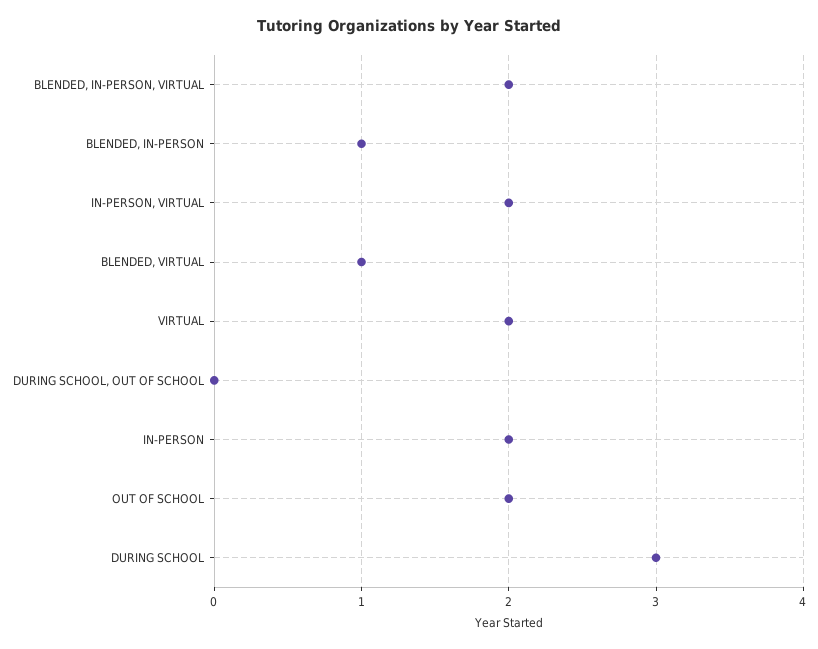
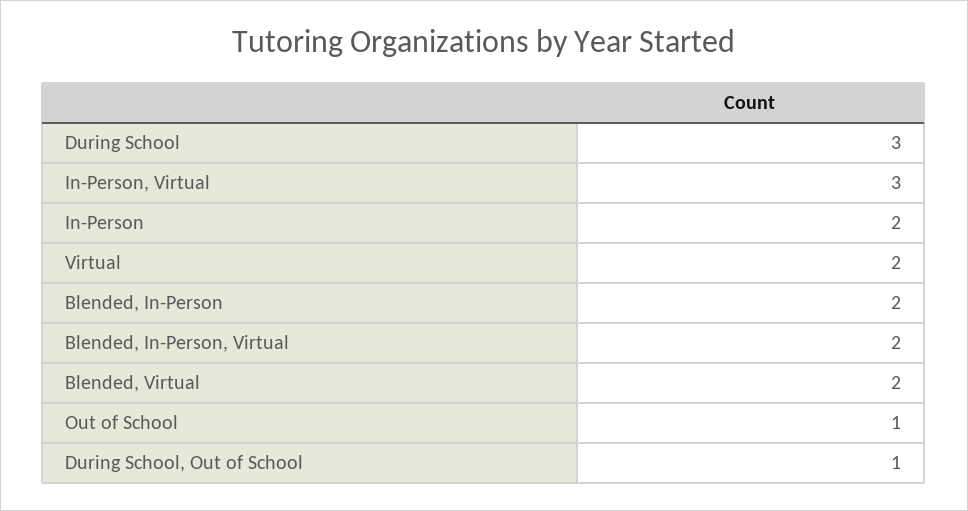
BLENDED, IN-PERSON: 1 -> 2
IN-PERSON, VIRTUAL: 2 -> 3
BLENDED, VIRTUAL: 1 -> 2
DURING SCHOOL, OUT OF SCHOOL: 0 -> 1
OUT OF SCHOOL: 2 -> 1

